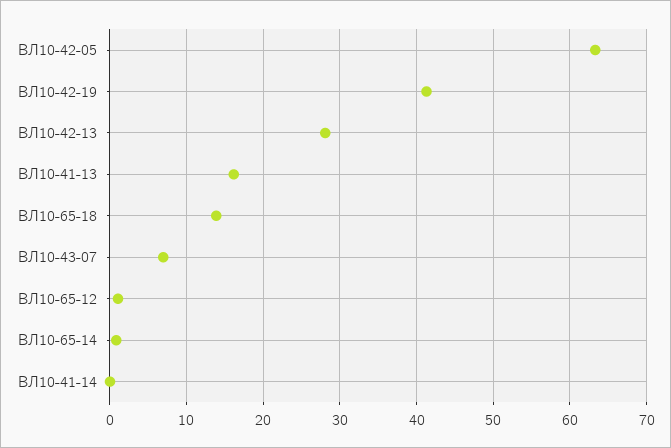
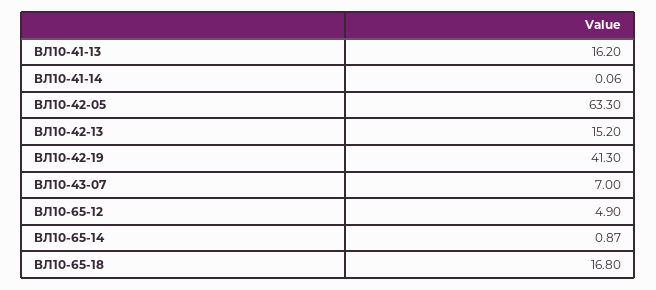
ВЛ10-42-13: 28 -> 15.2
ВЛ10-65-18: 14 -> 16.8
ВЛ10-65-12: 1 -> 4.9

